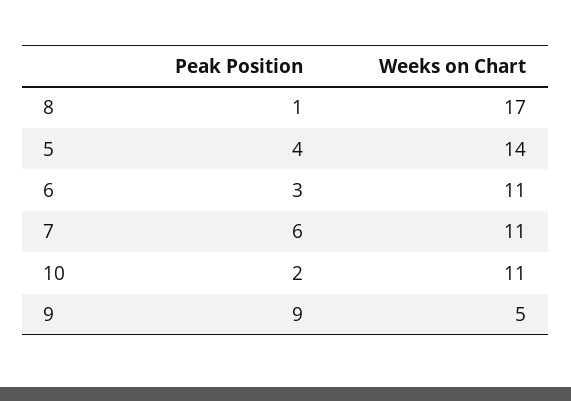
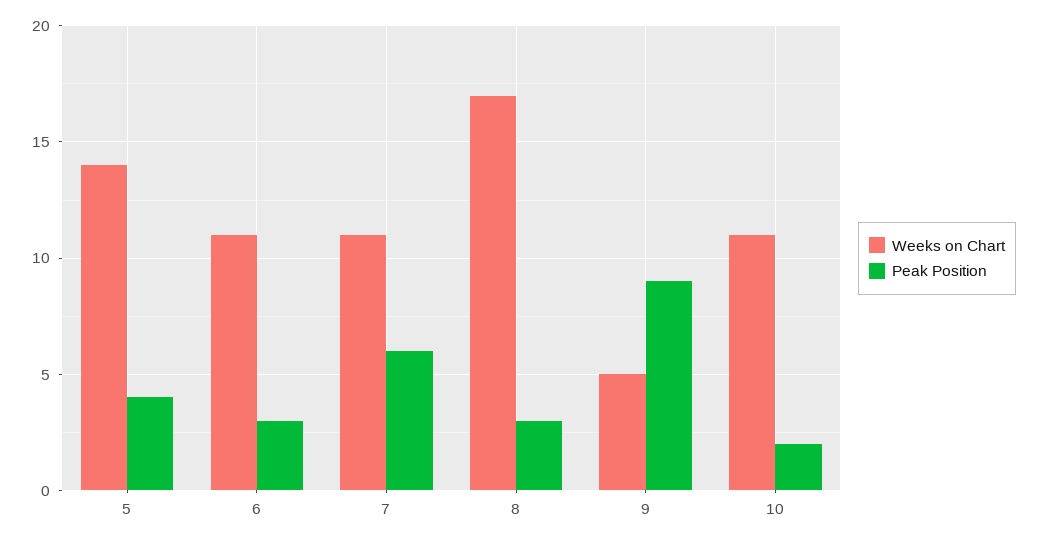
Peak Position, 8: 1 -> 3

